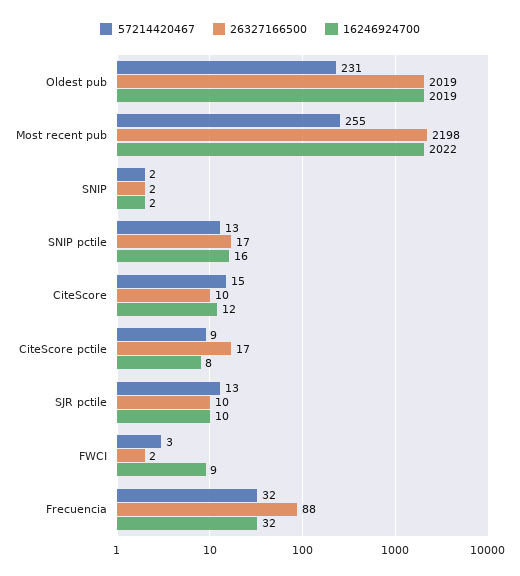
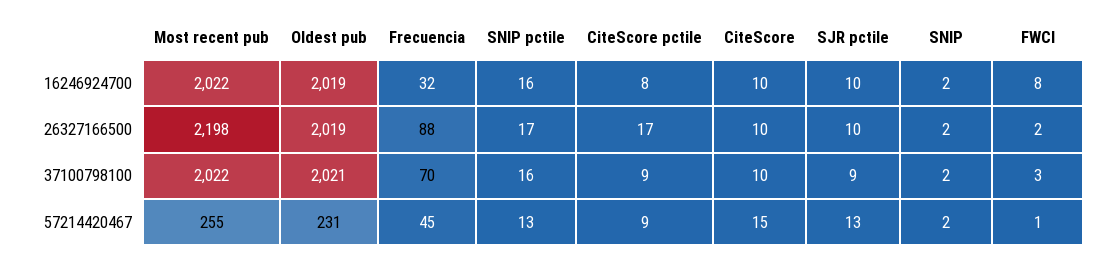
16246924700, CiteScore: 12 -> 10
57214420467, FWCI: 3 -> 1
16246924700, FWCI: 9 -> 8
57214420467, Frecuencia: 32 -> 45
37100798100, Most recent pub: none -> 2022
37100798100, Oldest pub: none -> 2021
37100798100, Frecuencia: none -> 70
37100798100, SNIP pctile: none -> 16
37100798100, CiteScore pctile: none -> 9
37100798100, CiteScore: none -> 10
37100798100, SJR pctile: none -> 9
37100798100, SNIP: none -> 2
37100798100, FWCI: none -> 3

